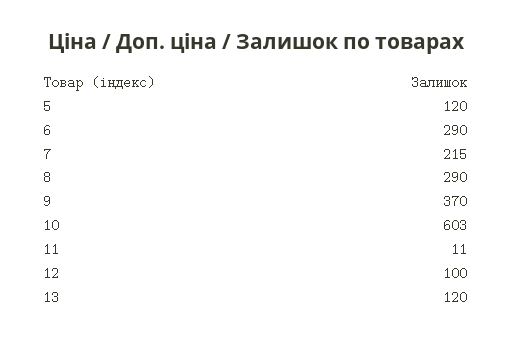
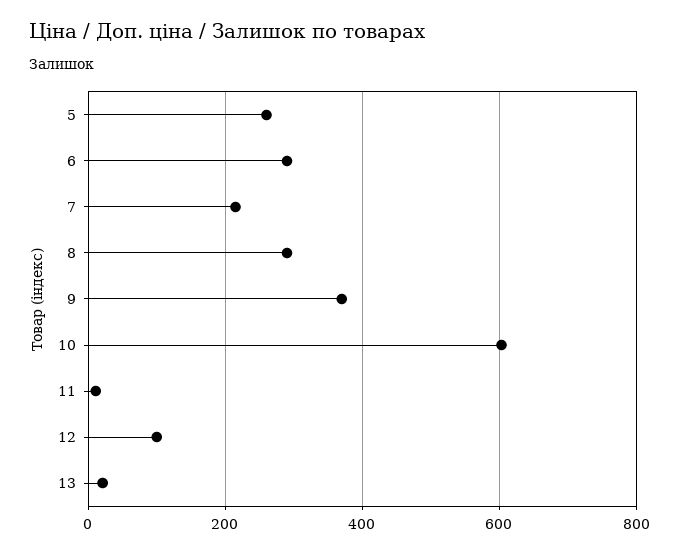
5: 120 -> 260
13: 120 -> 20

